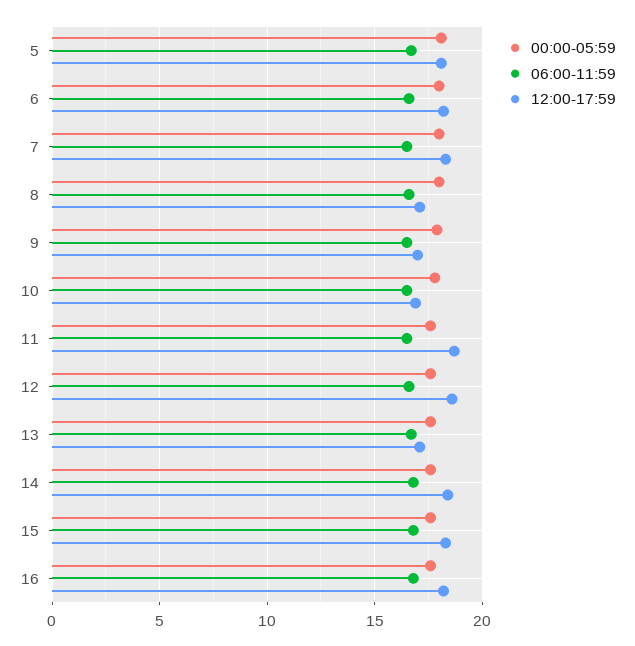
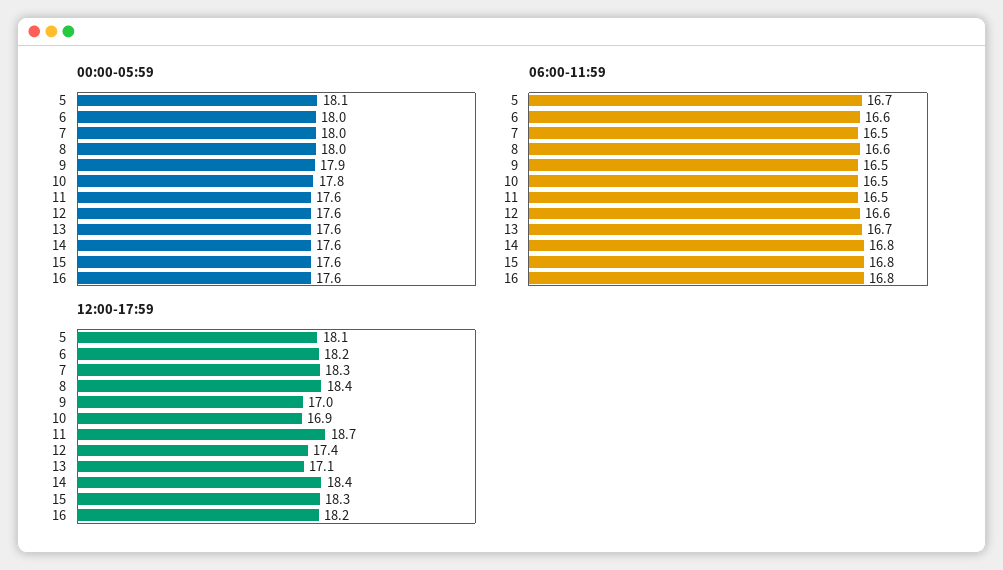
12:00-17:59, 8: 17 -> 18.4
12:00-17:59, 12: 18.5 -> 17.4

